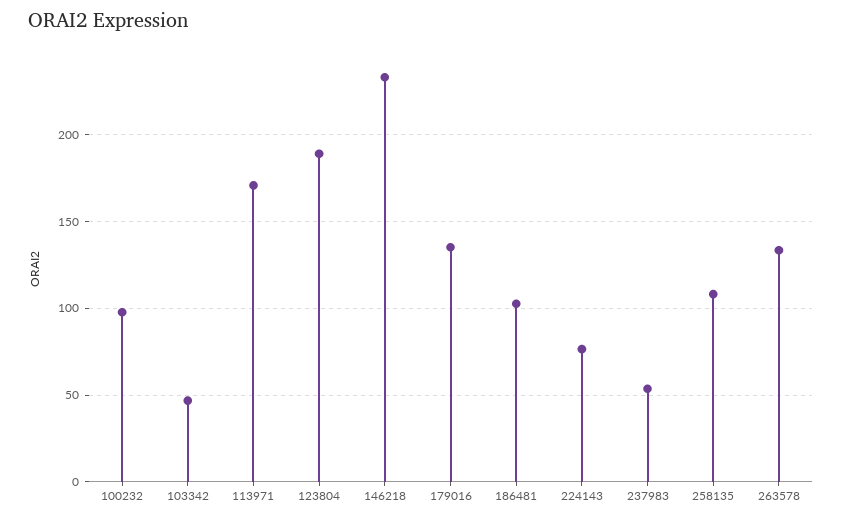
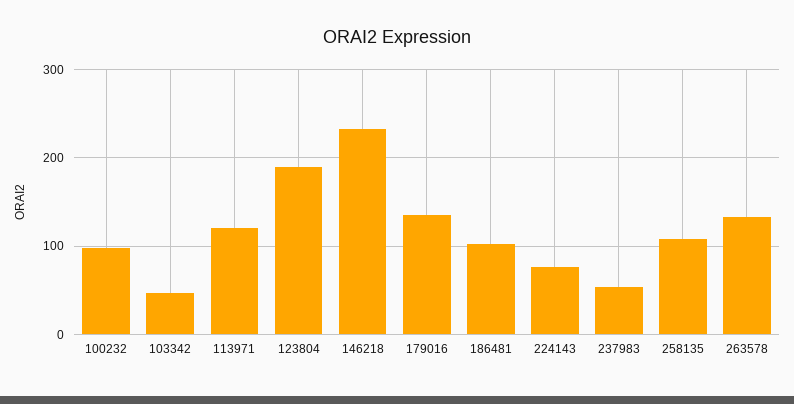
113971: 170 -> 120

